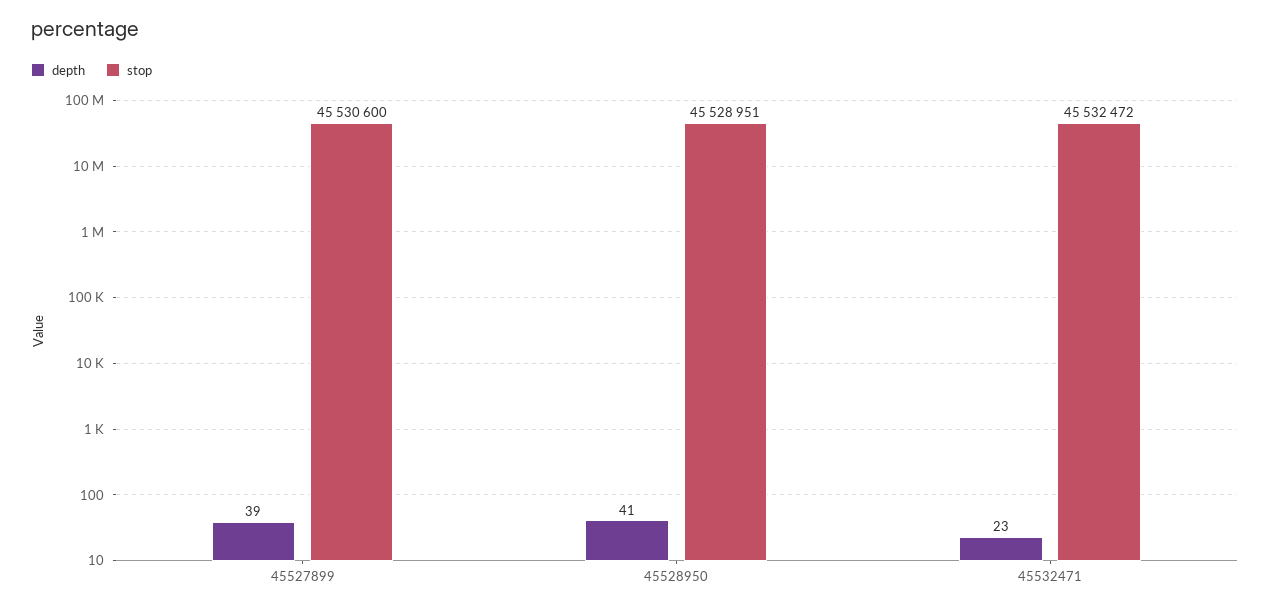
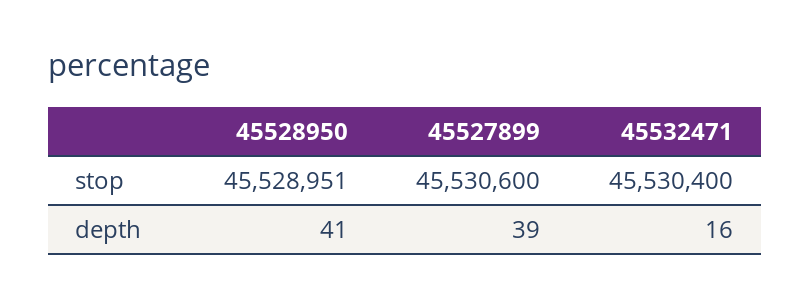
depth, 45532471: 23 -> 16
stop, 45532471: 45532472 -> 45530400

